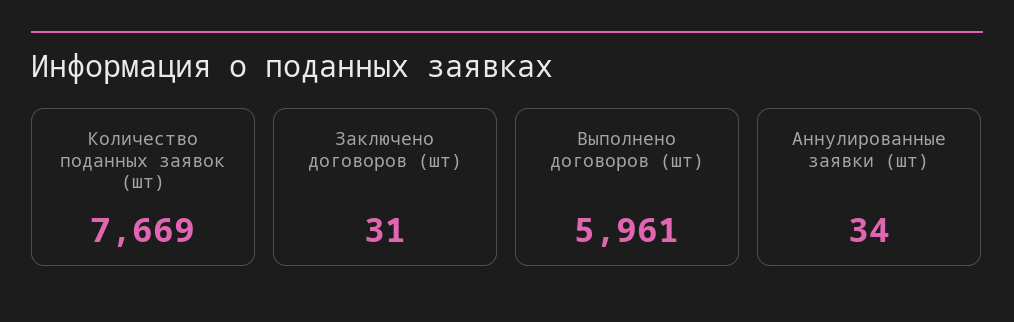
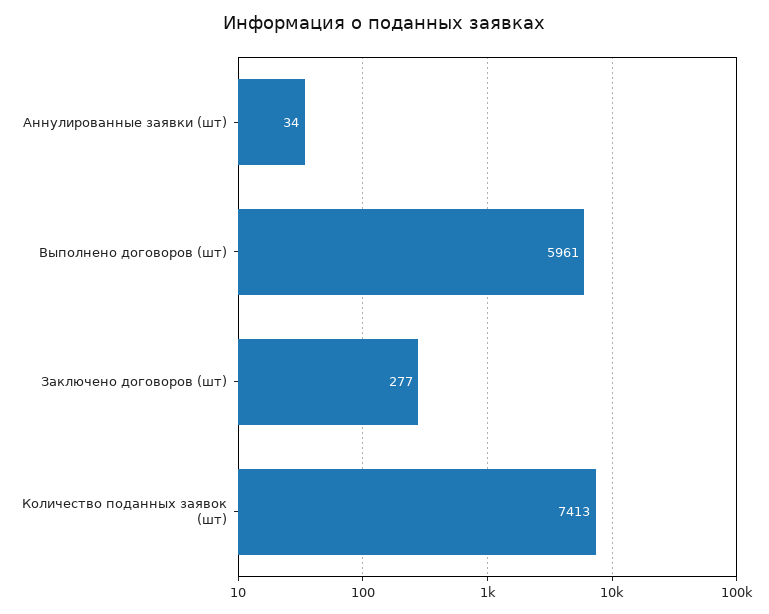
Количество поданных заявок (шт): 7669 -> 7413
Заключено договоров (шт): 31 -> 277

